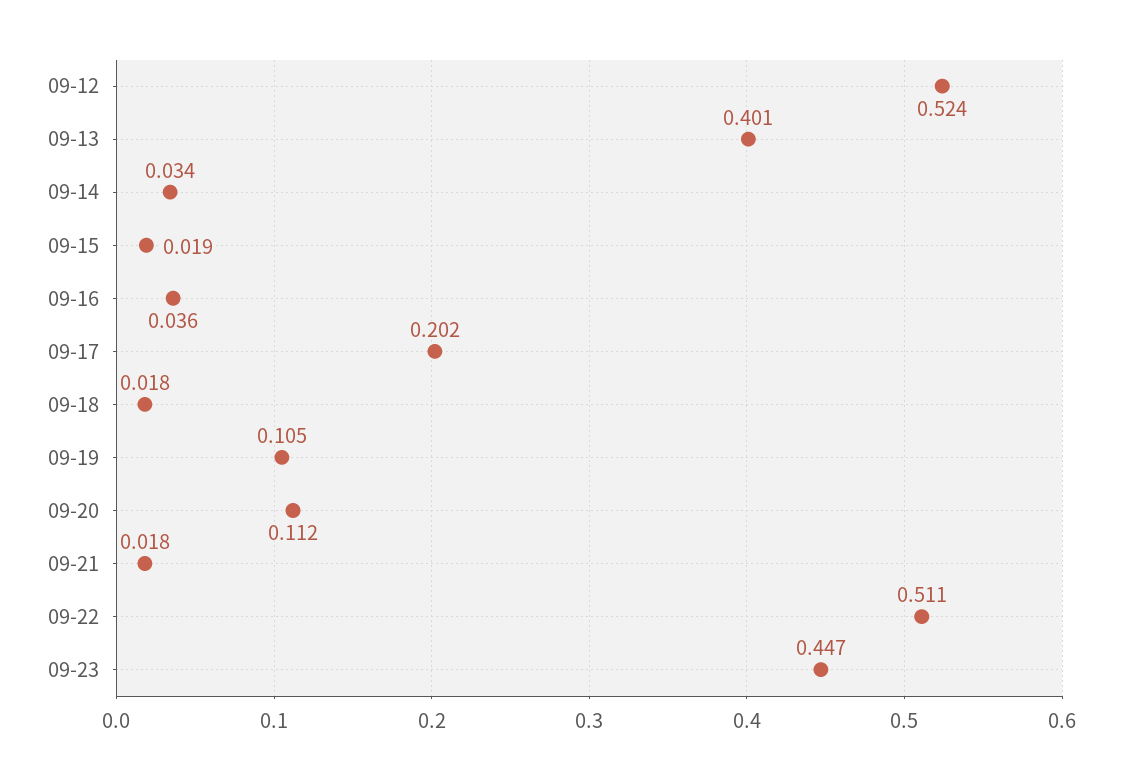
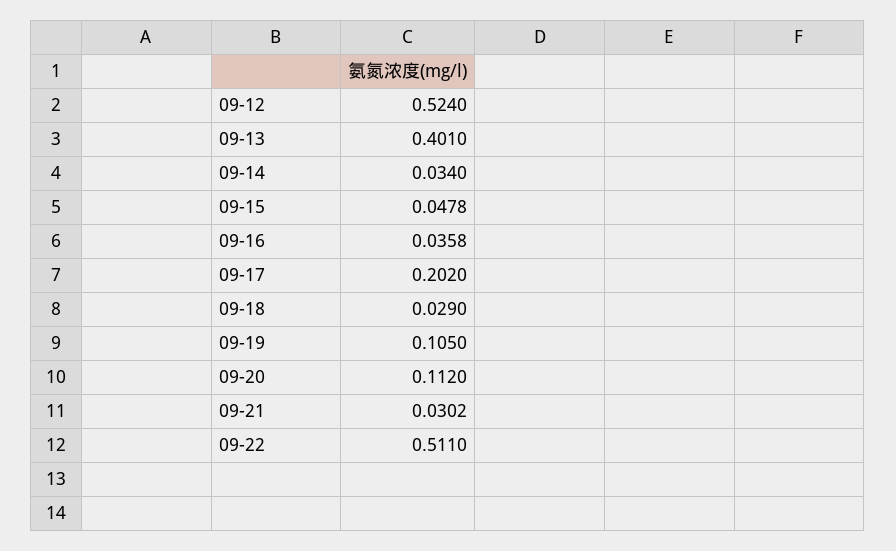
09-15: 0.019 -> 0.0478
09-18: 0.018 -> 0.029
09-21: 0.018 -> 0.0302
09-23: 0.447 -> none

